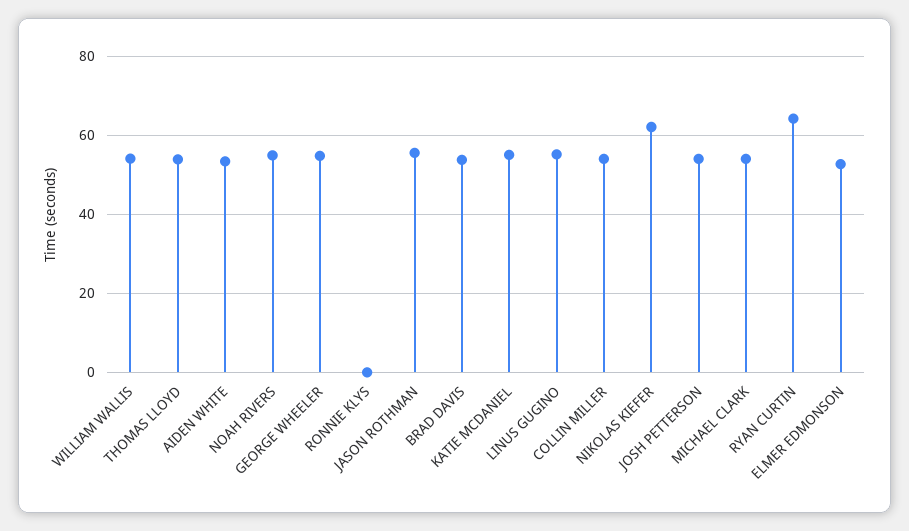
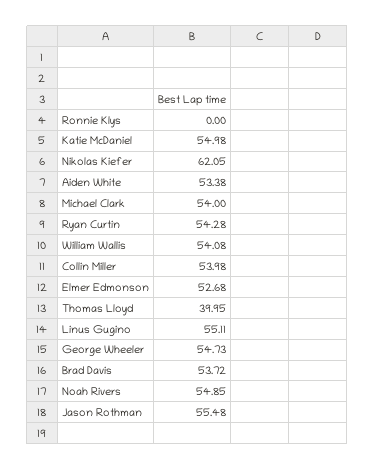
THOMAS LLOYD: 54 -> 39.95
JOSH PETTERSON: 54 -> none
RYAN CURTIN: 64 -> 54.28

